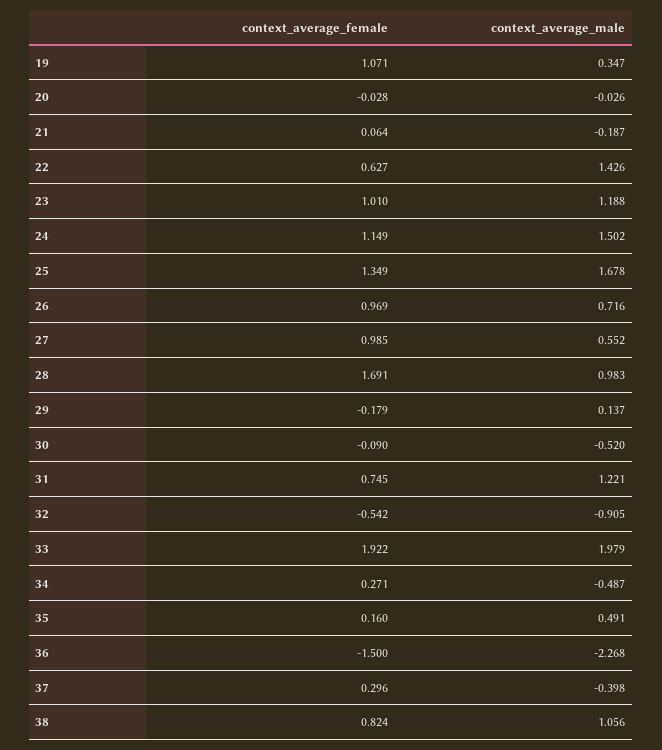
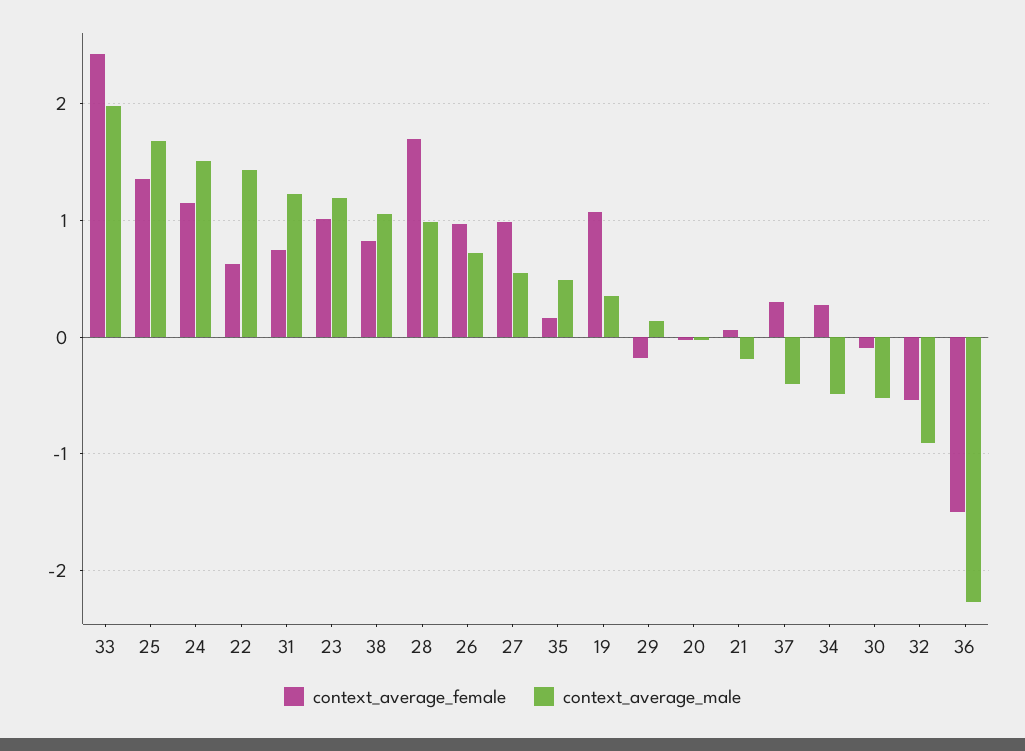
context_average_female, 33: 1.922 -> 2.4

